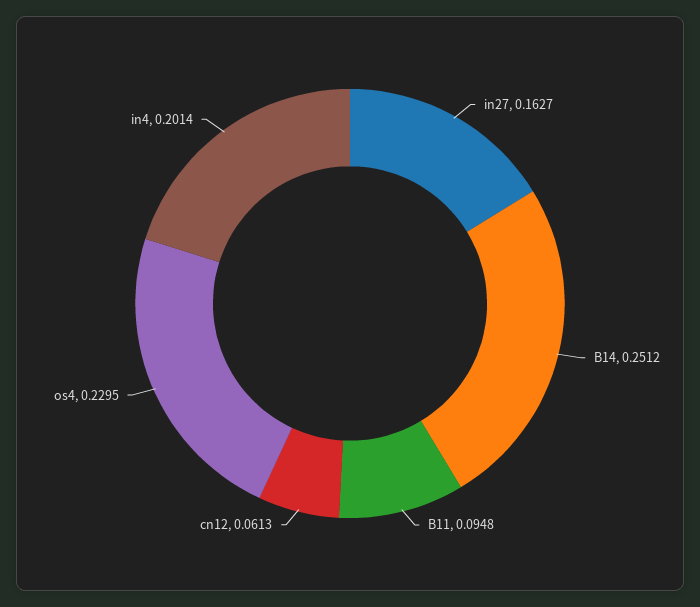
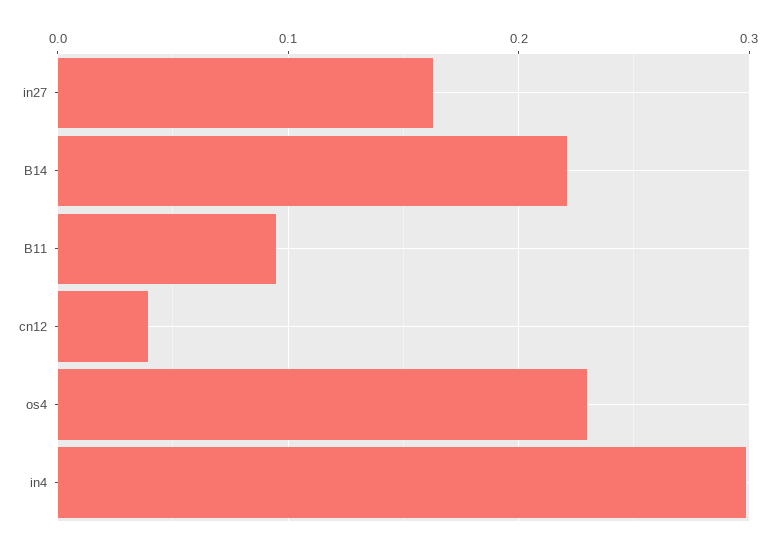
B14: 0.2512 -> 0.22
cn12: 0.0613 -> 0.04
in4: 0.2014 -> 0.3

